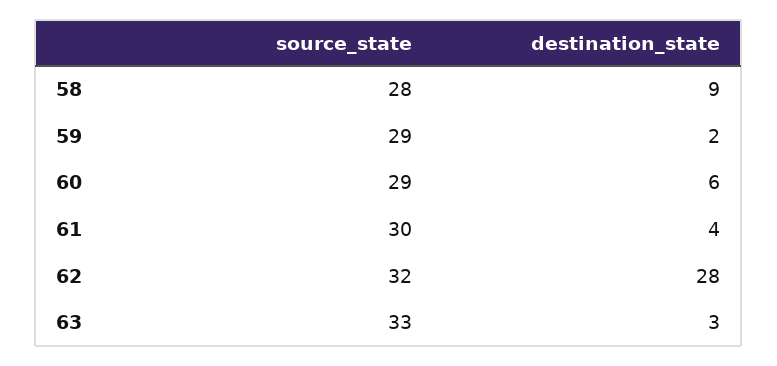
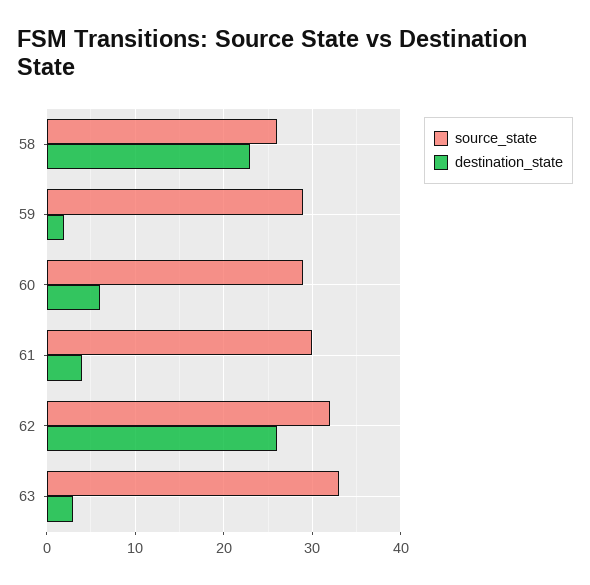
source_state, 58: 28 -> 26
destination_state, 58: 9 -> 23
destination_state, 62: 28 -> 26

